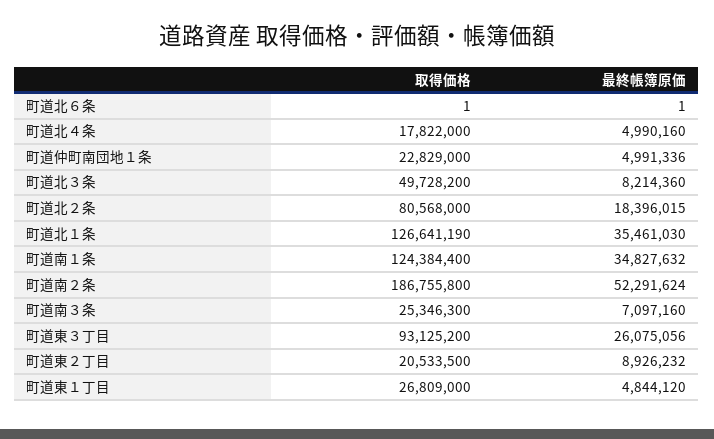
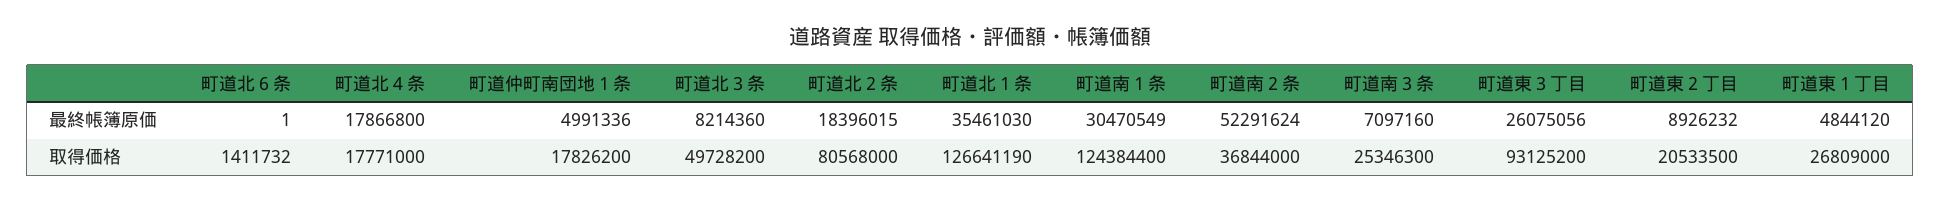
取得価格, 町道北６条: 1 -> 1411732
取得価格, 町道北４条: 17822000 -> 17771000
最終帳簿原価, 町道北４条: 4990160 -> 17866800
取得価格, 町道仲町南団地１条: 22829000 -> 17826200
最終帳簿原価, 町道南１条: 34827632 -> 30470549
取得価格, 町道南２条: 186755800 -> 36844000

